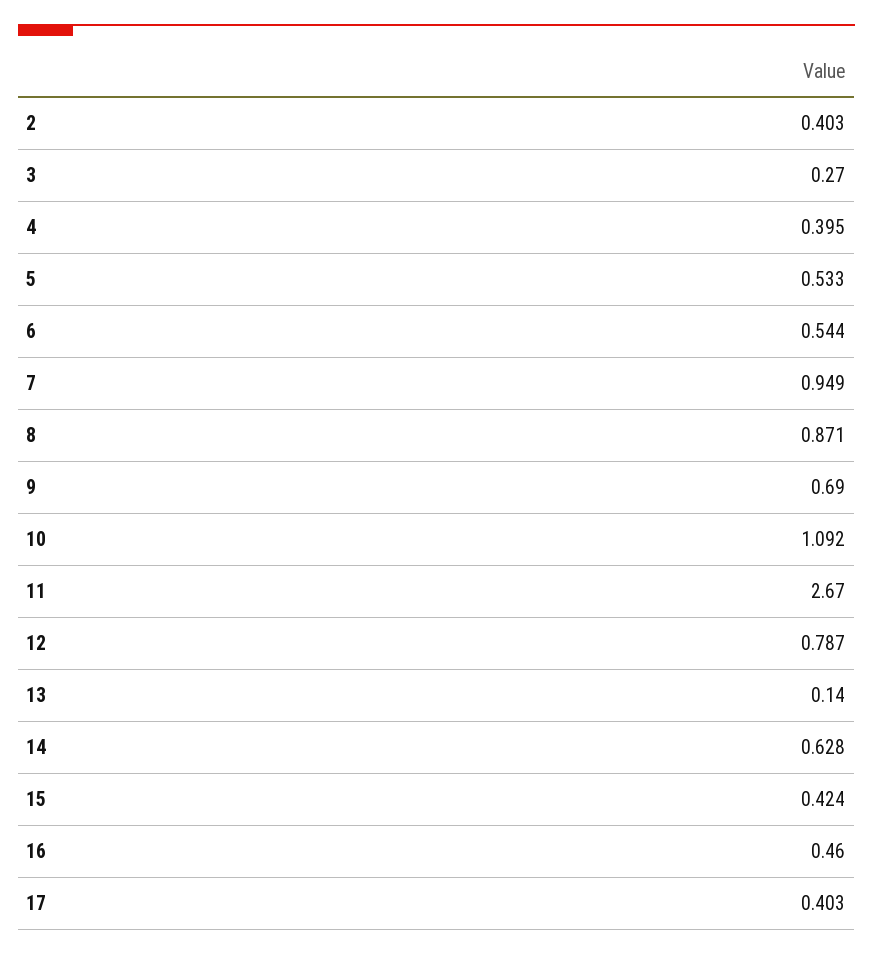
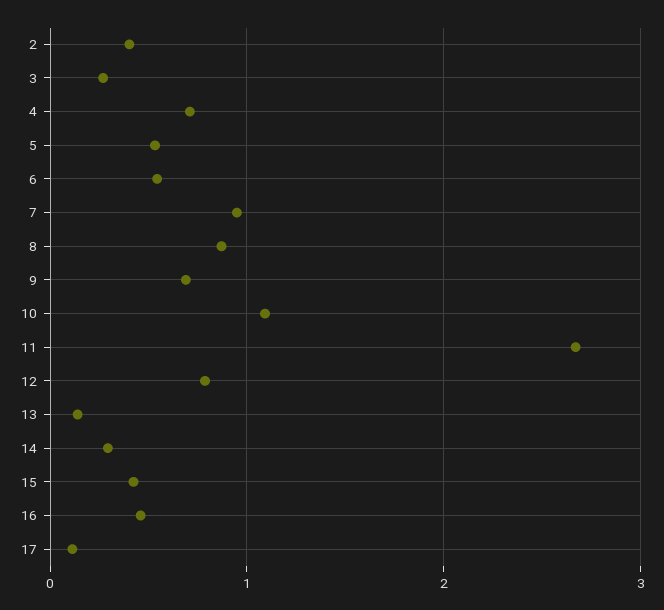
4: 0.395 -> 0.7
14: 0.628 -> 0.3
17: 0.403 -> 0.1

